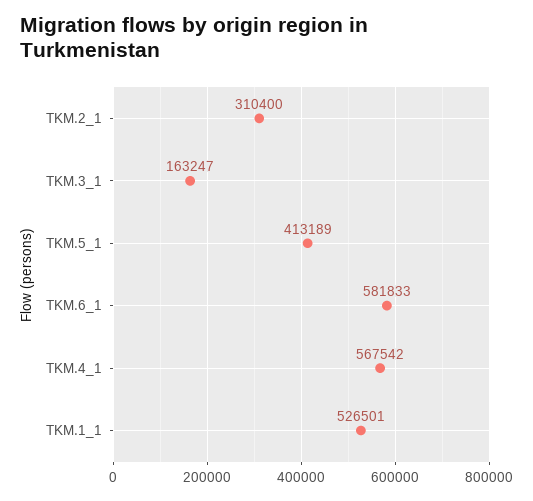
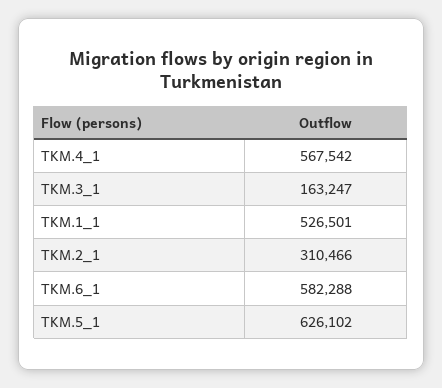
TKM.2_1: 310400 -> 310466
TKM.5_1: 413189 -> 626102
TKM.6_1: 581833 -> 582288

